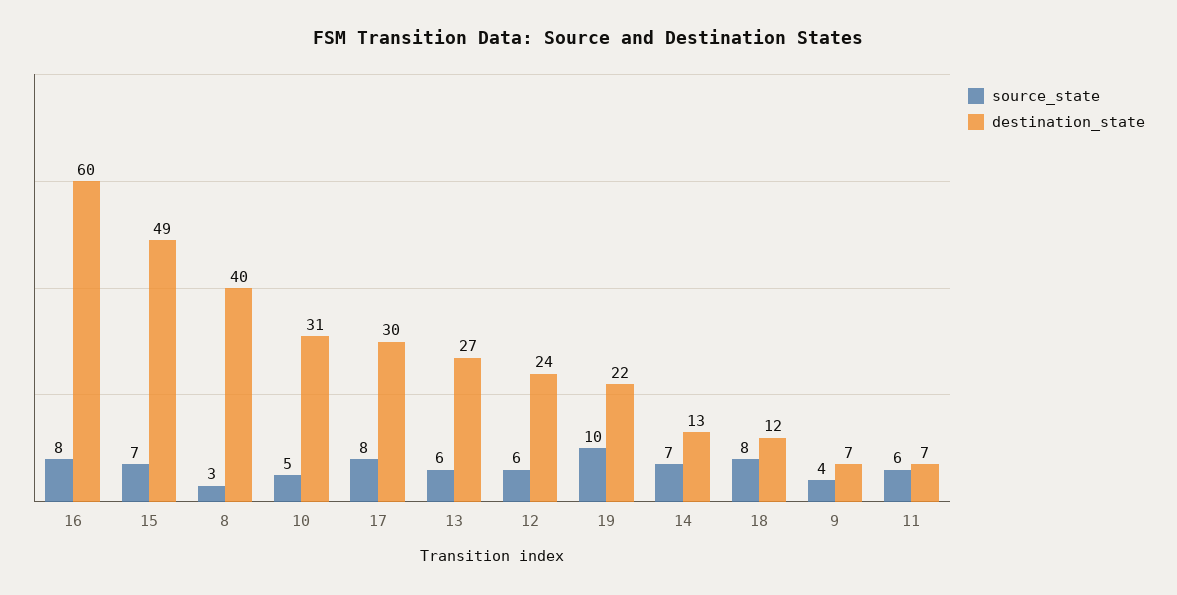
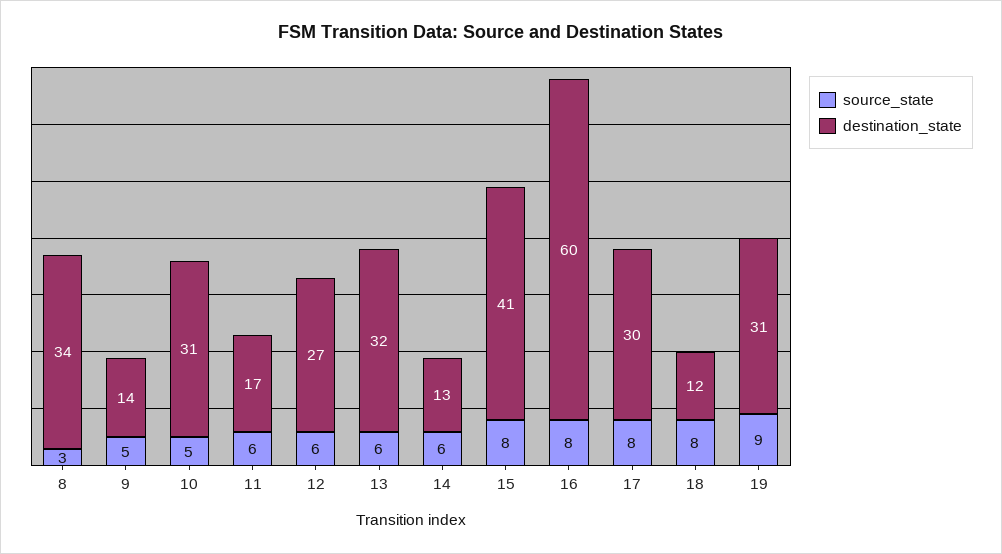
source_state, 15: 7 -> 8
destination_state, 15: 49 -> 41
destination_state, 8: 40 -> 34
destination_state, 13: 27 -> 32
destination_state, 12: 24 -> 27
source_state, 19: 10 -> 9
destination_state, 19: 22 -> 31
source_state, 14: 7 -> 6
source_state, 9: 4 -> 5
destination_state, 9: 7 -> 14
destination_state, 11: 7 -> 17

